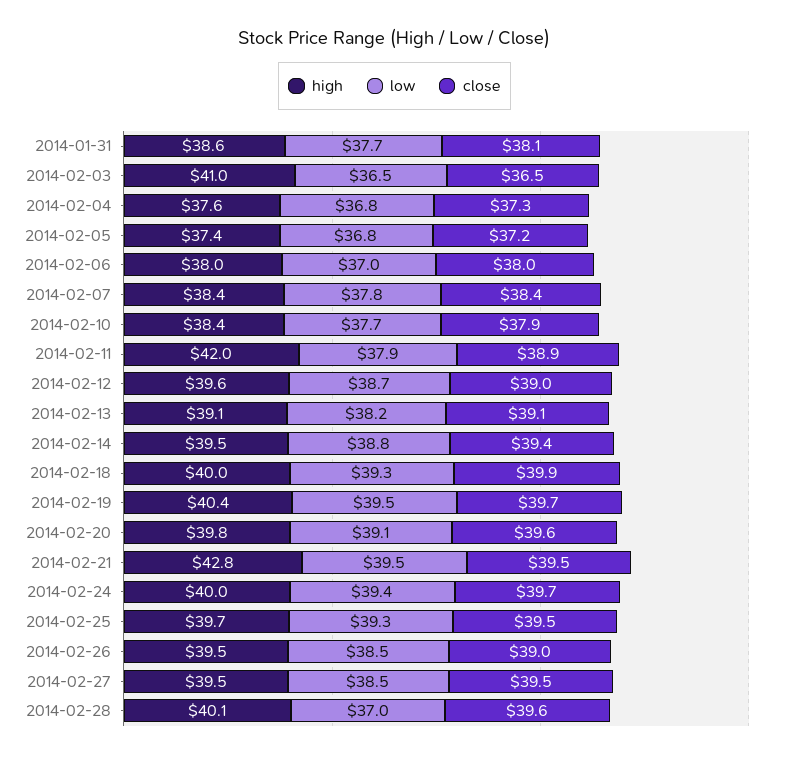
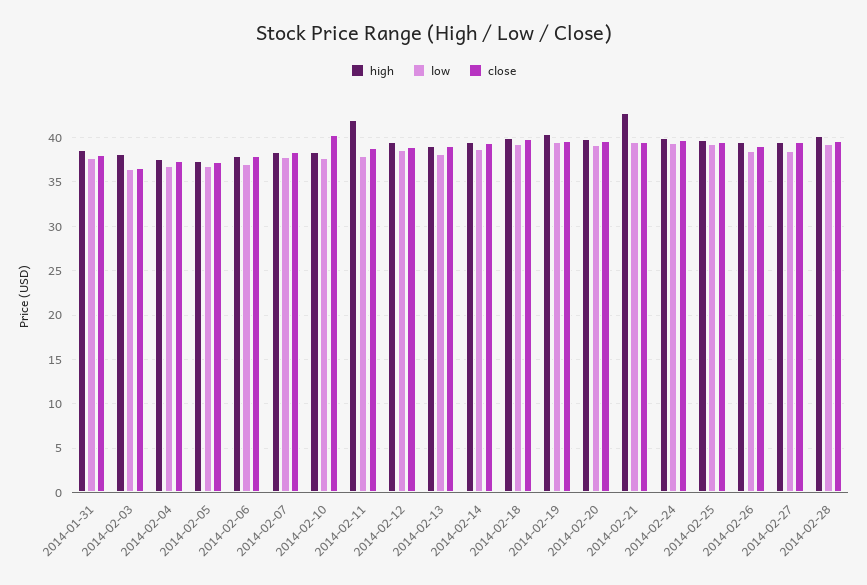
high, 2014-02-03: 41 -> 38
close, 2014-02-10: 37.9 -> 40
low, 2014-02-28: 37 -> 39

